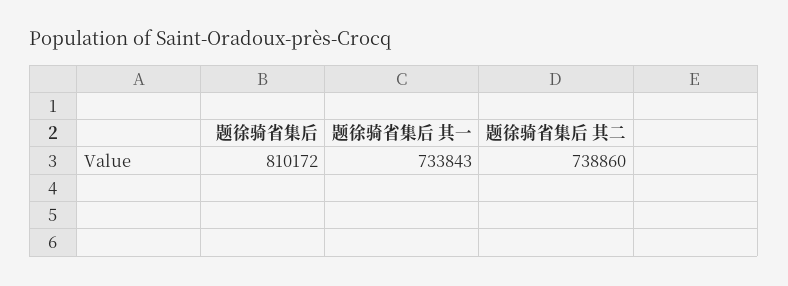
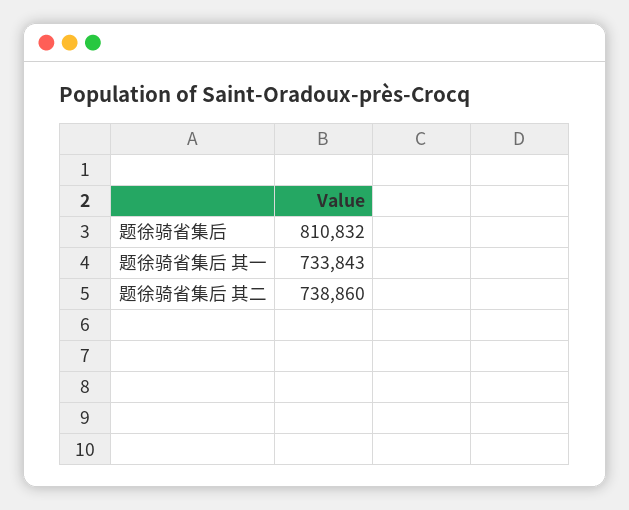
题徐骑省集后: 810172 -> 810832

